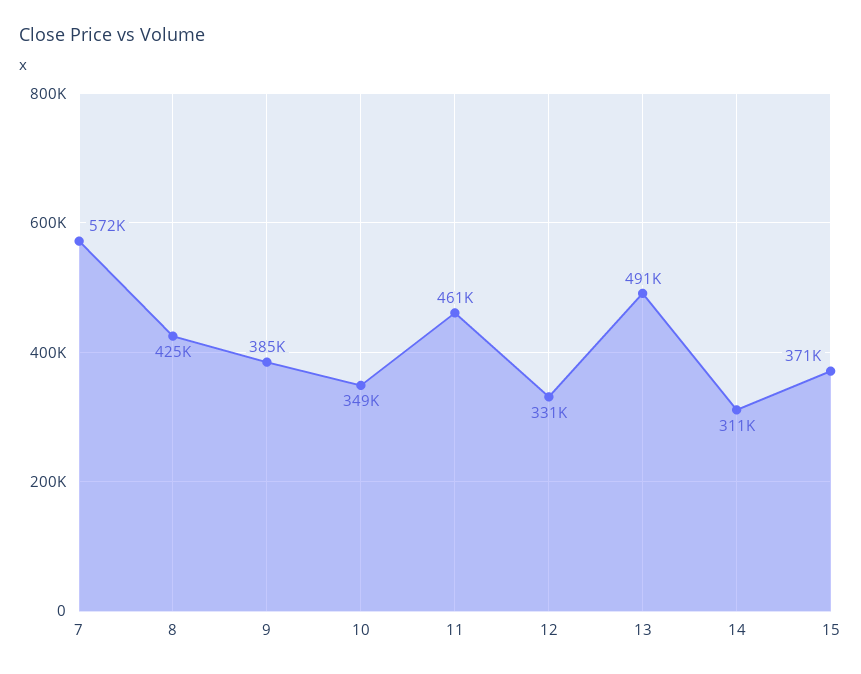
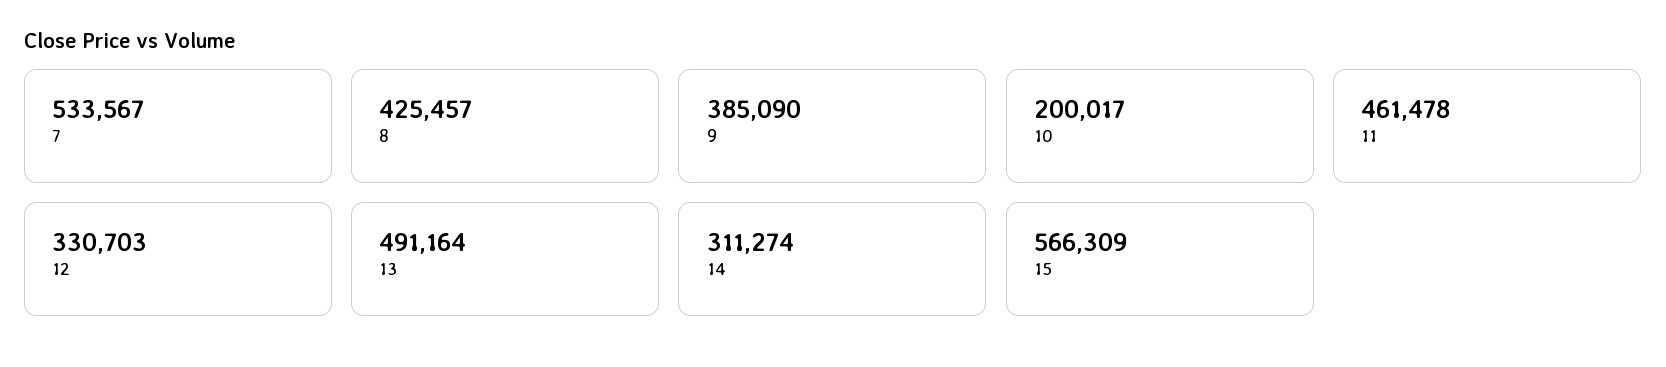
7: 572000 -> 533567
10: 349000 -> 200017
15: 371000 -> 566309

